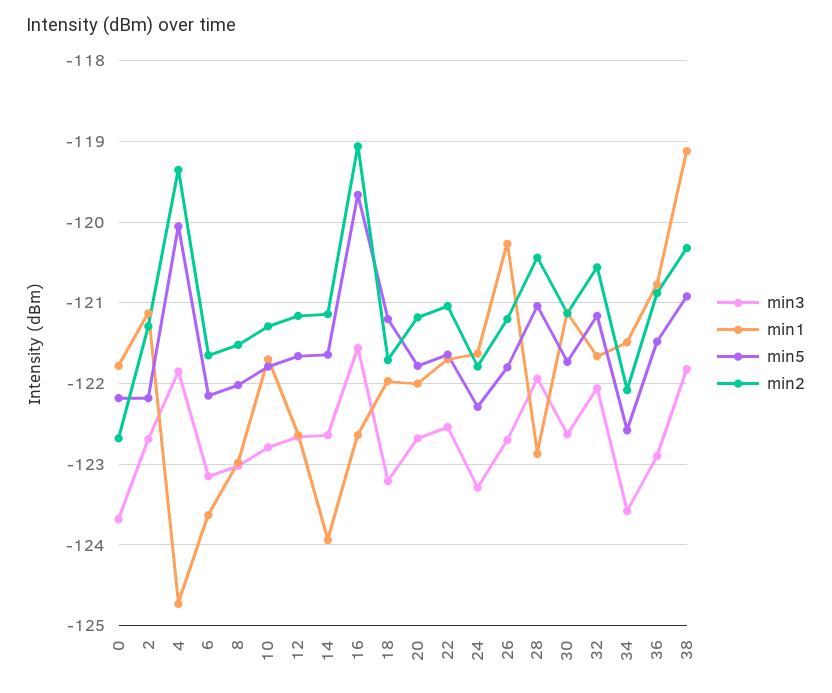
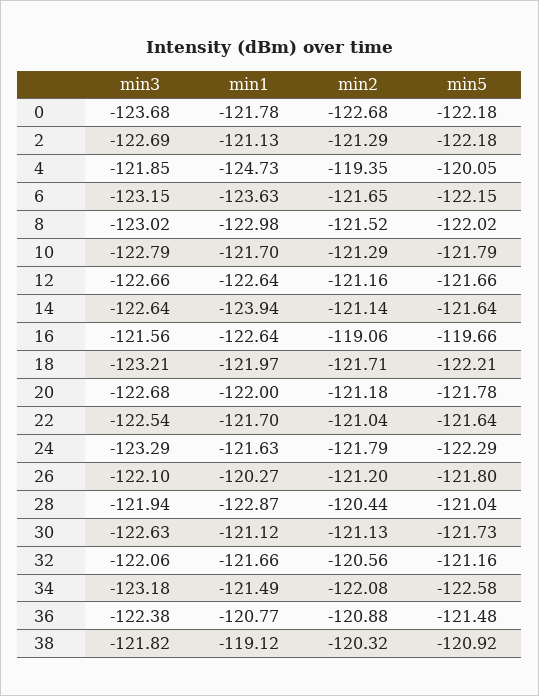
min5, 18: -121.2 -> -122.21
min3, 26: -122.7 -> -122.1
min3, 34: -123.6 -> -123.18
min3, 36: -122.9 -> -122.38

